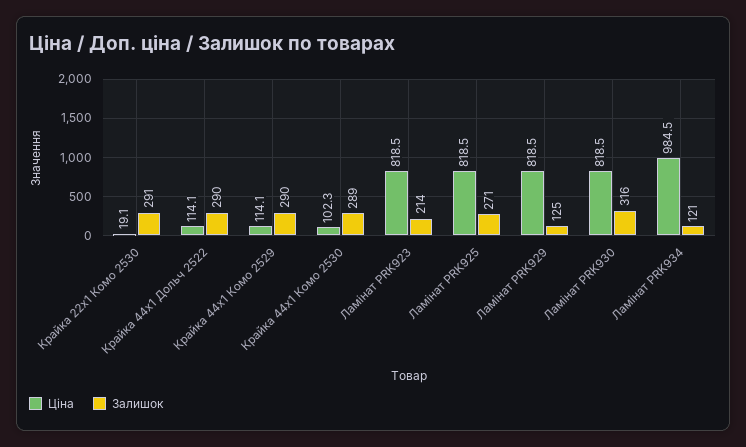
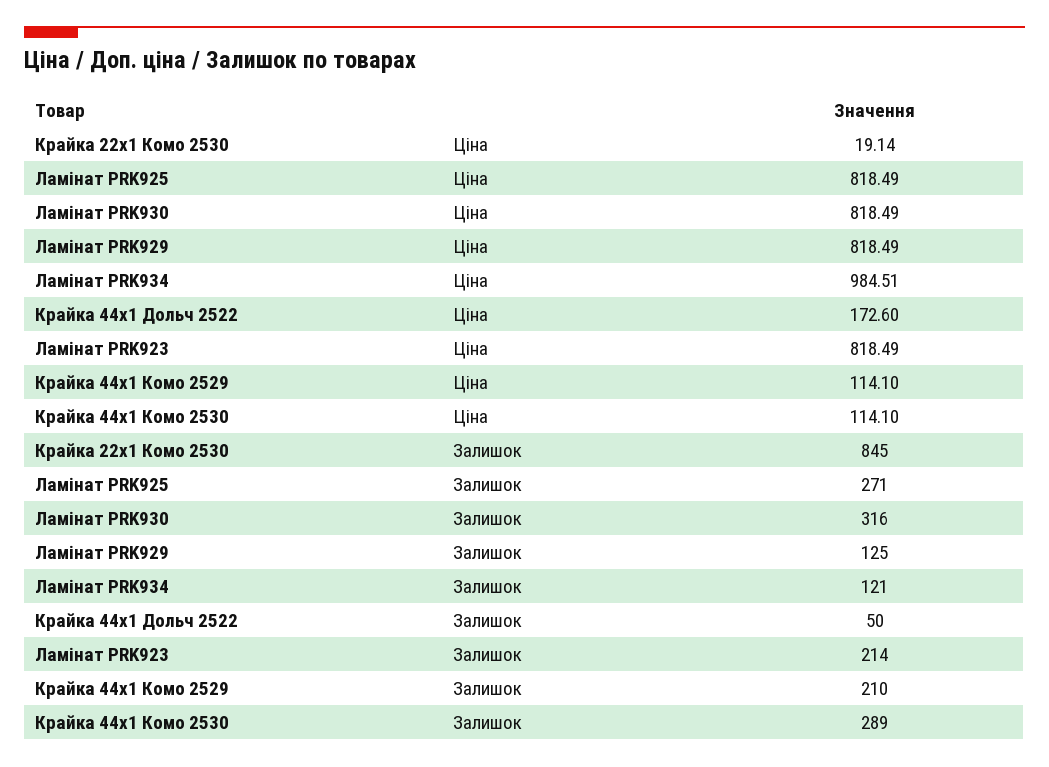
Залишок, Крайка 22x1 Комо 2530: 291 -> 845
Ціна, Крайка 44x1 Дольч 2522: 114.1 -> 172.6
Залишок, Крайка 44x1 Дольч 2522: 290 -> 50
Залишок, Крайка 44x1 Комо 2529: 290 -> 210
Ціна, Крайка 44x1 Комо 2530: 102.3 -> 114.1

